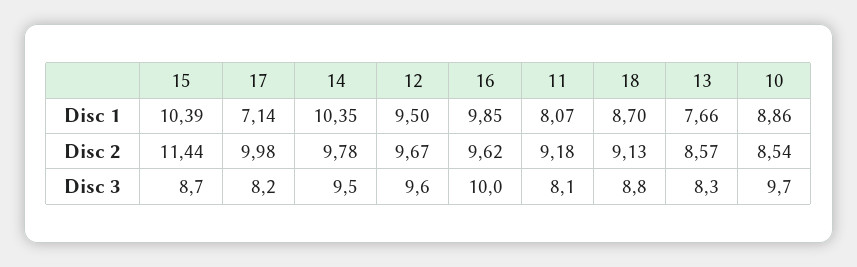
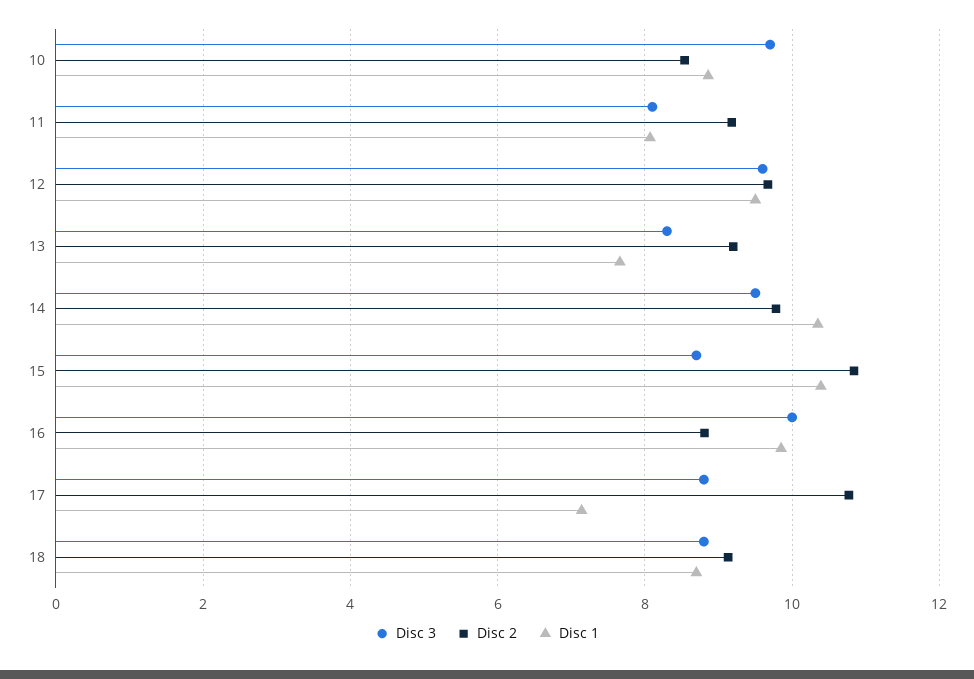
Disc 2, 15: 11.44 -> 10.8
Disc 2, 17: 9.98 -> 10.8
Disc 2, 16: 9.62 -> 8.8
Disc 2, 13: 8.57 -> 9.2
Disc 3, 17: 8.2 -> 8.8

